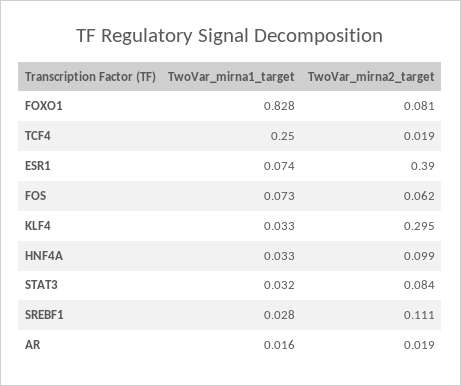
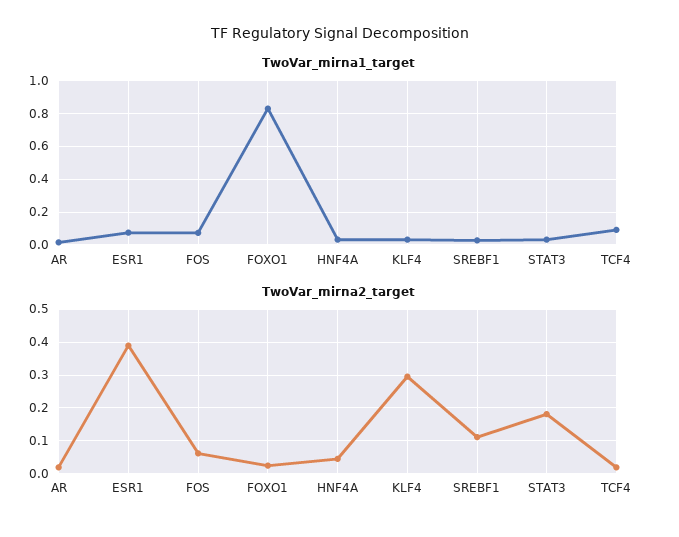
TwoVar_mirna2_target, FOXO1: 0.081 -> 0.02
TwoVar_mirna1_target, TCF4: 0.25 -> 0.1
TwoVar_mirna2_target, HNF4A: 0.099 -> 0.04
TwoVar_mirna2_target, STAT3: 0.084 -> 0.18

